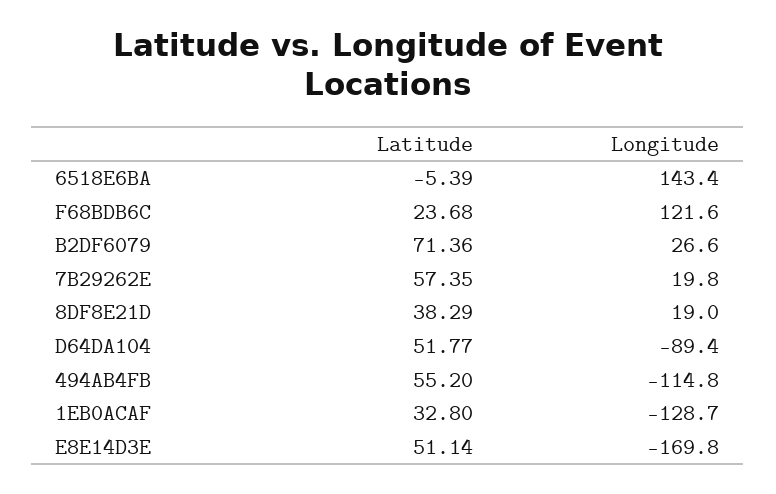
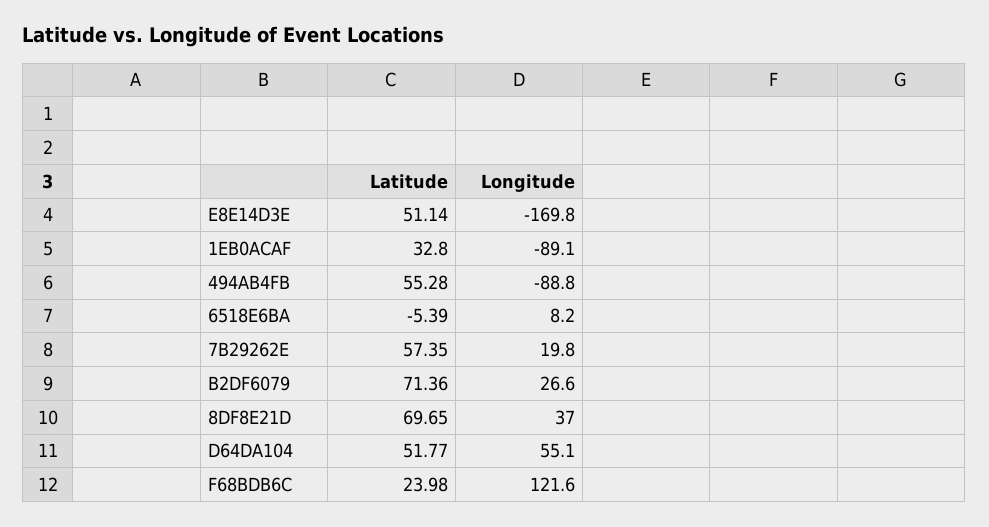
Longitude, 6518E6BA: 143.4 -> 8.2
Latitude, F68BDB6C: 23.68 -> 23.98
Latitude, 8DF8E21D: 38.29 -> 69.65
Longitude, 8DF8E21D: 19 -> 37
Longitude, D64DA104: -89.4 -> 55.1
Latitude, 494AB4FB: 55.2 -> 55.28
Longitude, 494AB4FB: -114.8 -> -88.8
Longitude, 1EB0ACAF: -128.7 -> -89.1

